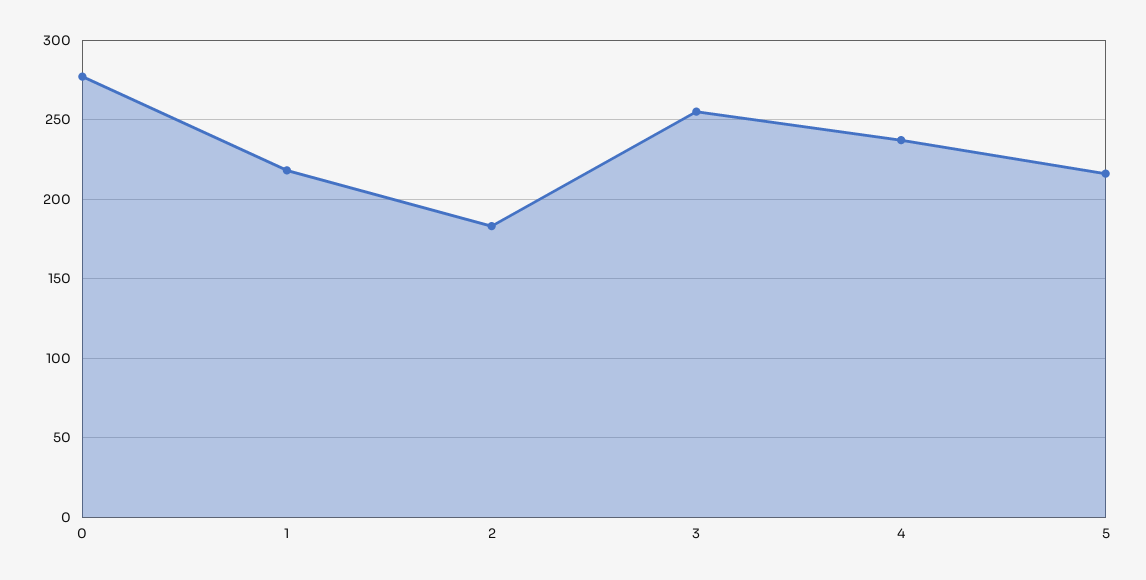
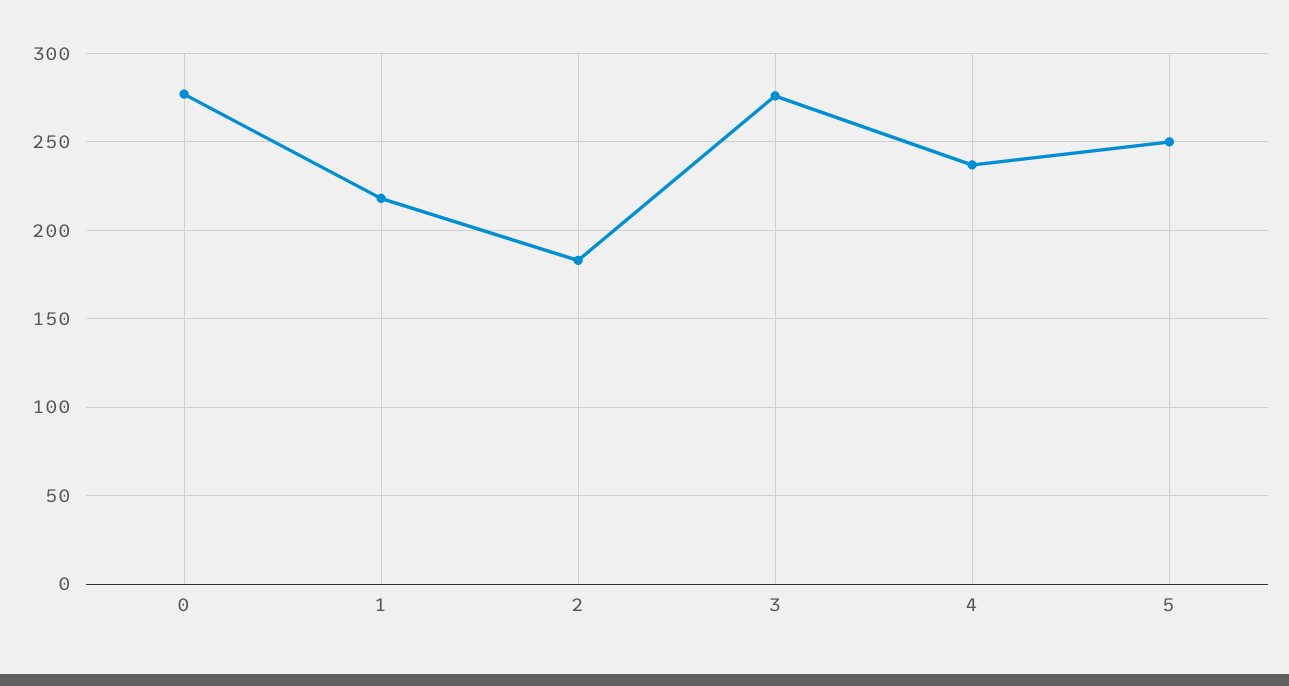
3: 255 -> 275
5: 215 -> 250

